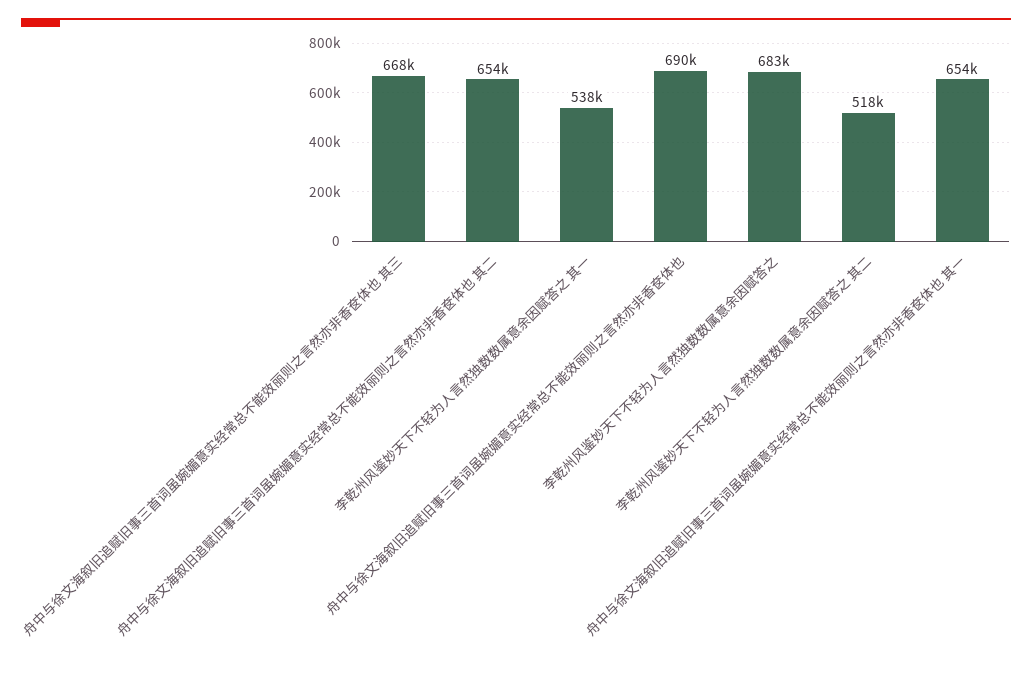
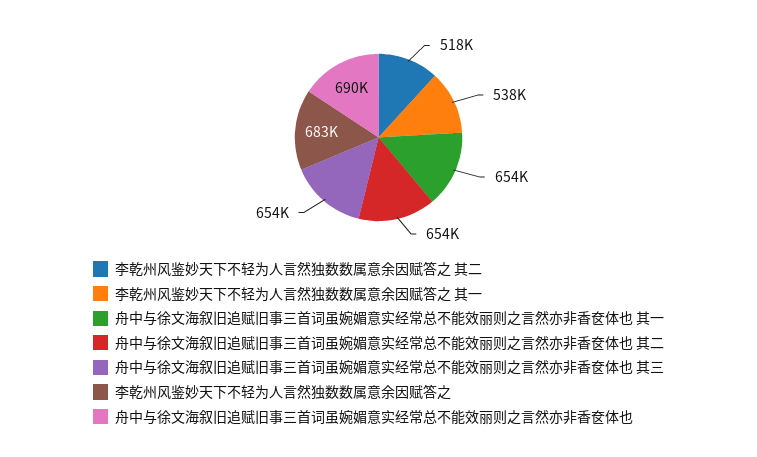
舟中与徐文海叙旧追赋旧事三首词虽婉媚意实经常总不能效丽则之言然亦非香奁体也 其三: 668000 -> 654000

